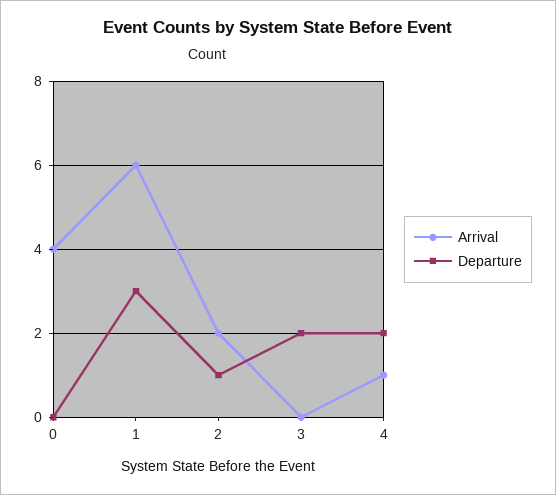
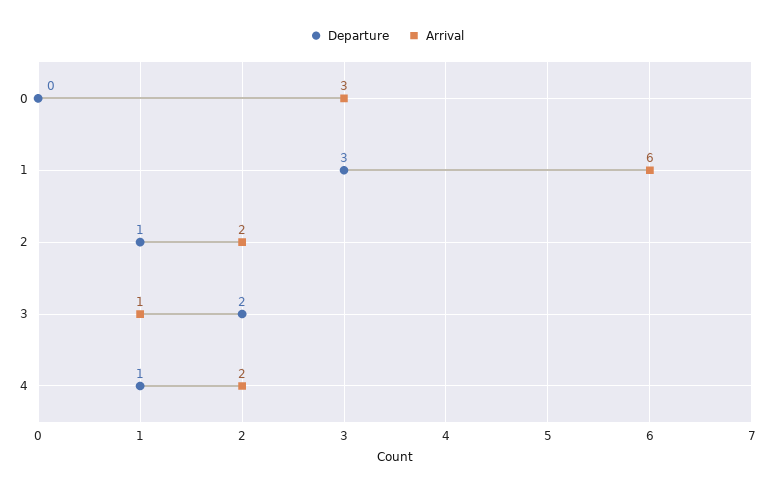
Arrival, 0: 4 -> 3
Arrival, 3: 0 -> 1
Arrival, 4: 1 -> 2
Departure, 4: 2 -> 1

